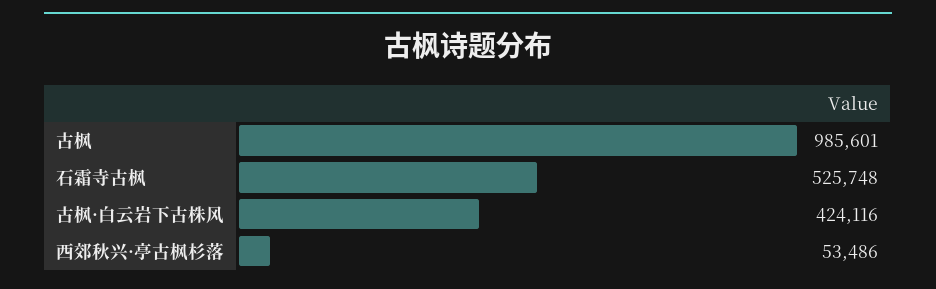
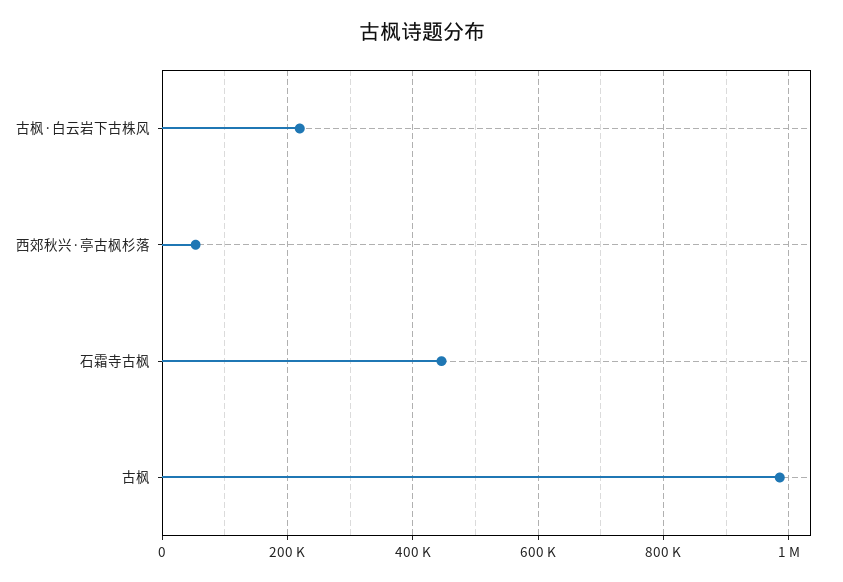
石霜寺古枫: 525748 -> 440000
古枫·白云岩下古株风: 424116 -> 220000

